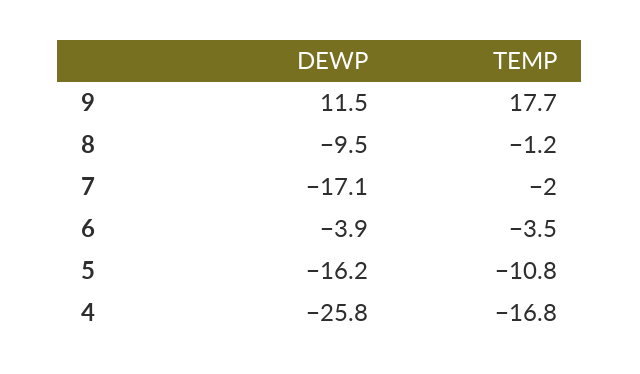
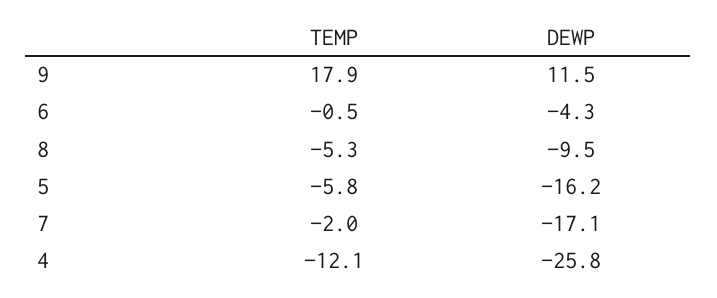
TEMP, 9: 17.7 -> 17.9
TEMP, 8: -1.2 -> -5.3
DEWP, 6: -3.9 -> -4.3
TEMP, 6: -3.5 -> -0.5
TEMP, 5: -10.8 -> -5.8
TEMP, 4: -16.8 -> -12.1

